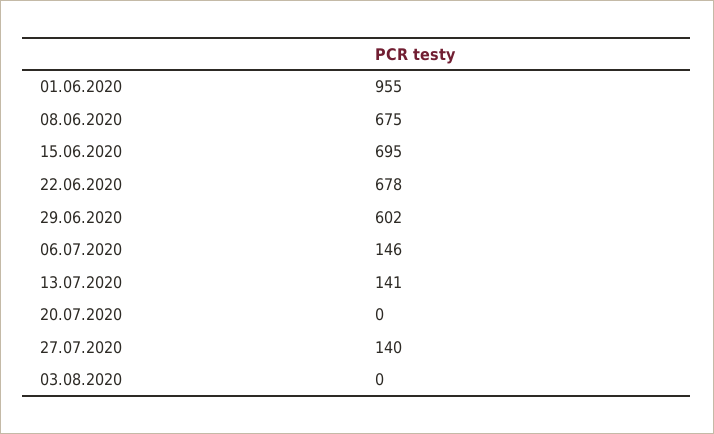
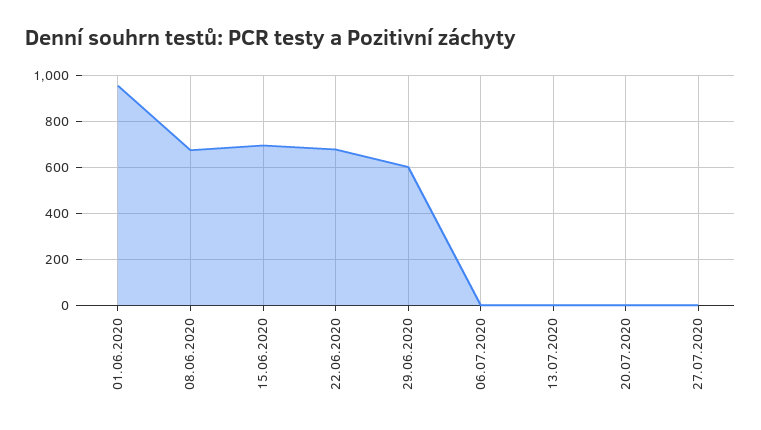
06.07.2020: 146 -> 0
13.07.2020: 141 -> 0
27.07.2020: 140 -> 0
03.08.2020: 0 -> none

